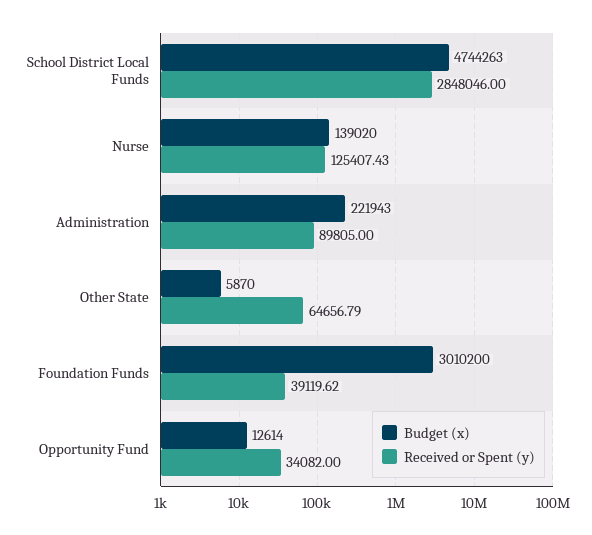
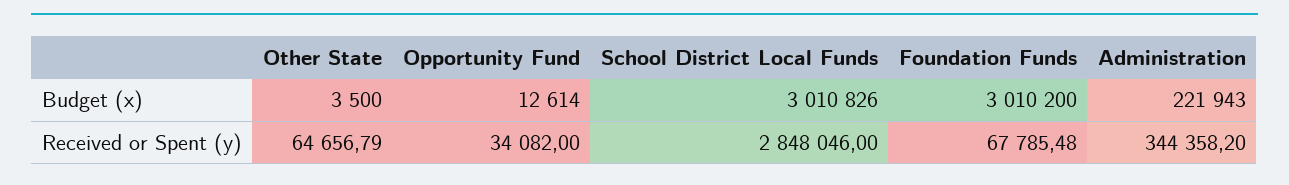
Budget (x), School District Local Funds: 4744263 -> 3010826
Budget (x), Nurse: 139020 -> none
Received or Spent (y), Nurse: 125407.43 -> none
Received or Spent (y), Administration: 89805 -> 344358.2
Budget (x), Other State: 5870 -> 3500
Received or Spent (y), Foundation Funds: 39119.62 -> 67785.48

